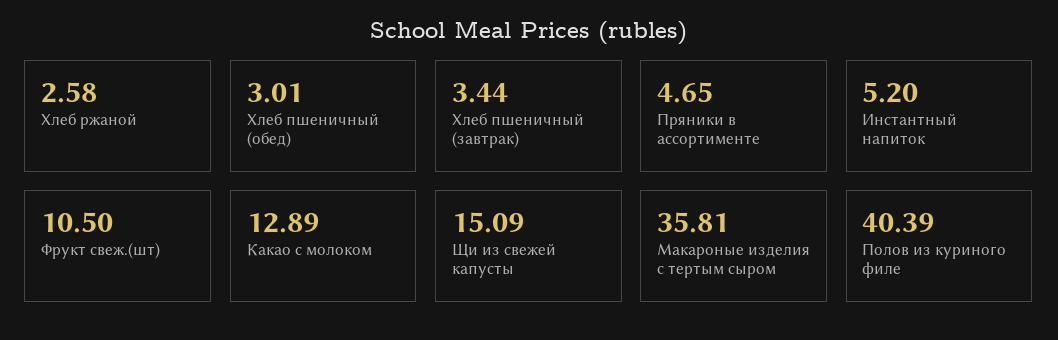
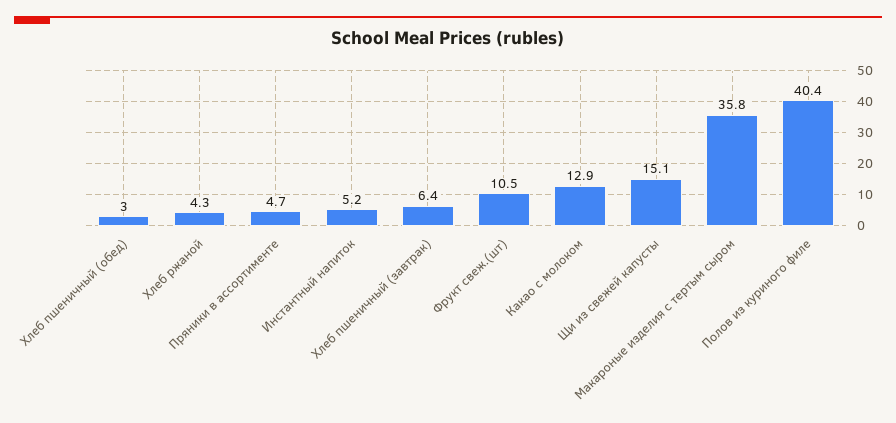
Хлеб ржаной: 2.58 -> 4.3
Хлеб пшеничный (завтрак): 3.44 -> 6.4

